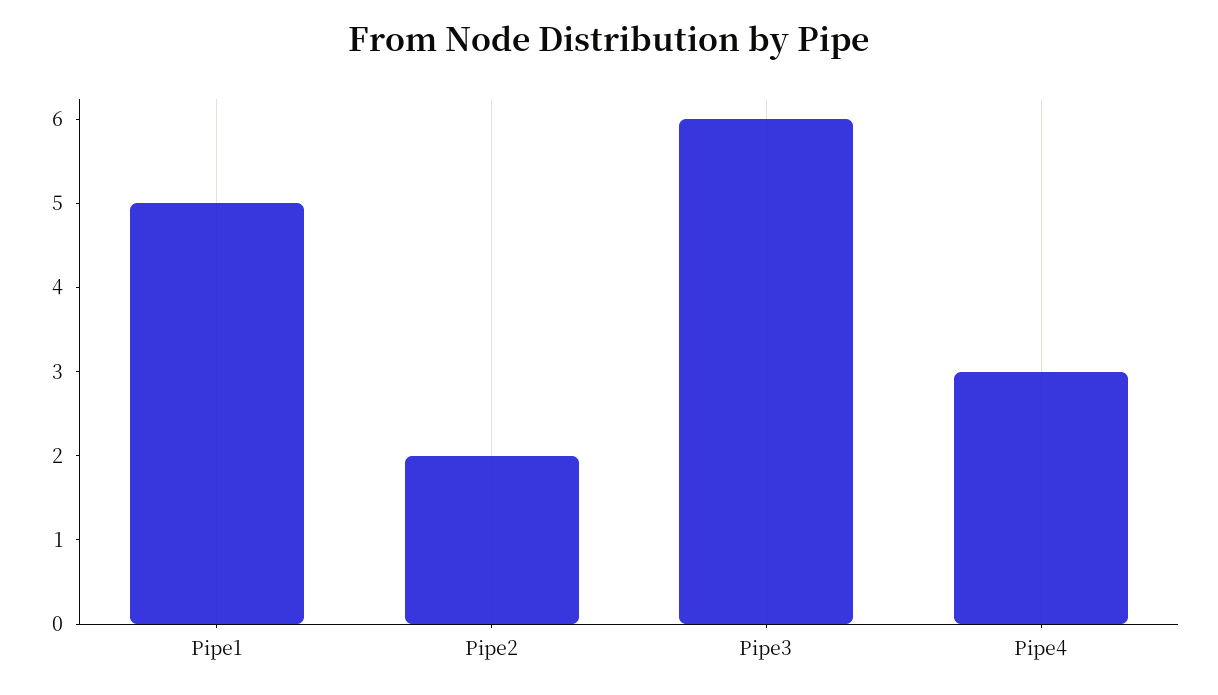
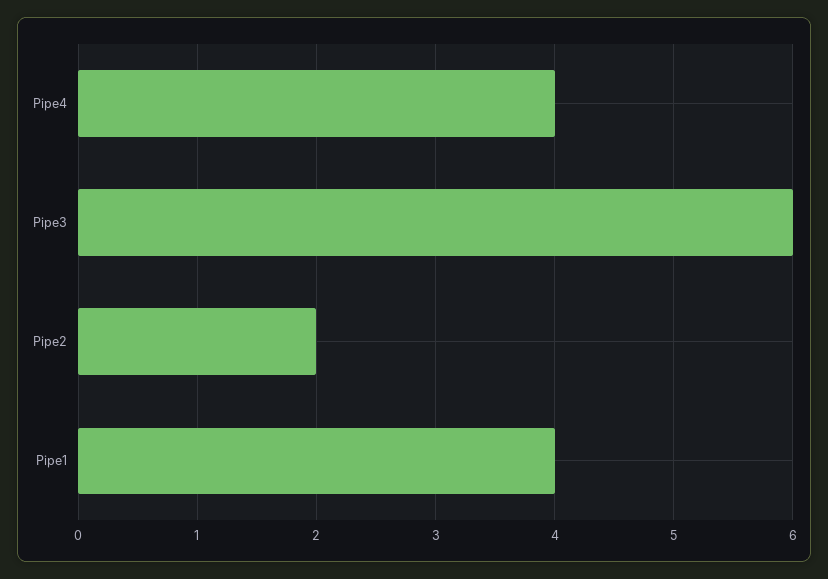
Pipe1: 5 -> 4
Pipe4: 3 -> 4

